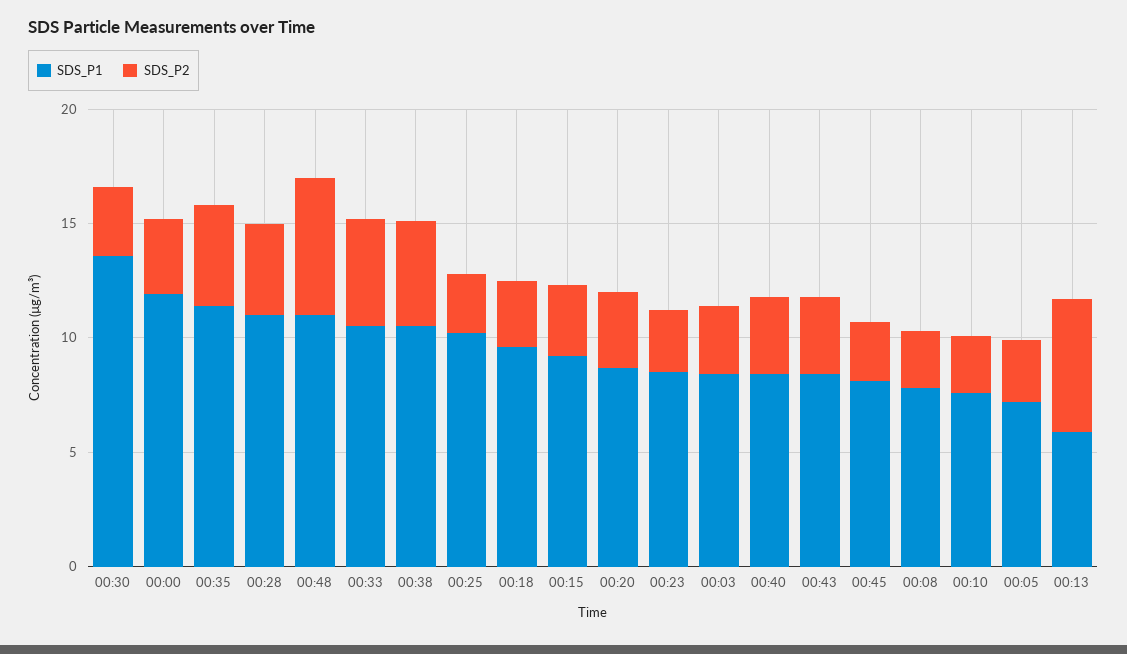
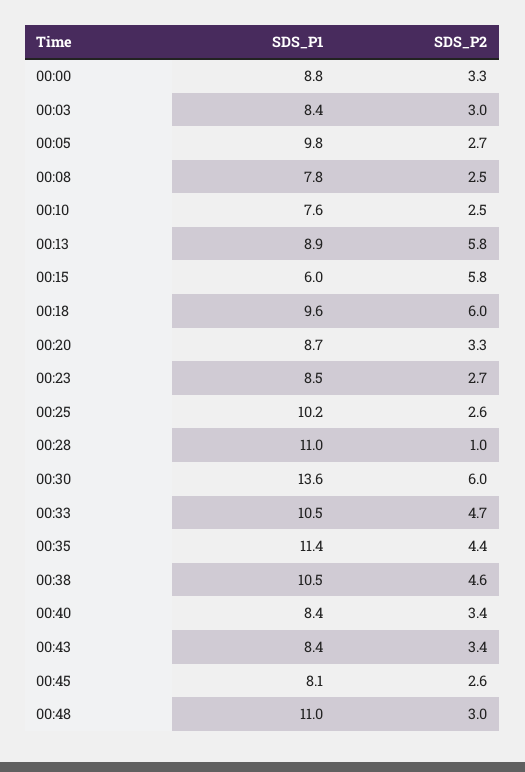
SDS_P2, 00:30: 3 -> 6
SDS_P1, 00:00: 12 -> 8.8
SDS_P2, 00:28: 4 -> 1
SDS_P2, 00:48: 6 -> 3
SDS_P2, 00:18: 3 -> 6
SDS_P1, 00:15: 9 -> 6
SDS_P2, 00:15: 3 -> 5.8
SDS_P1, 00:05: 7 -> 9.8
SDS_P1, 00:13: 6 -> 8.9

